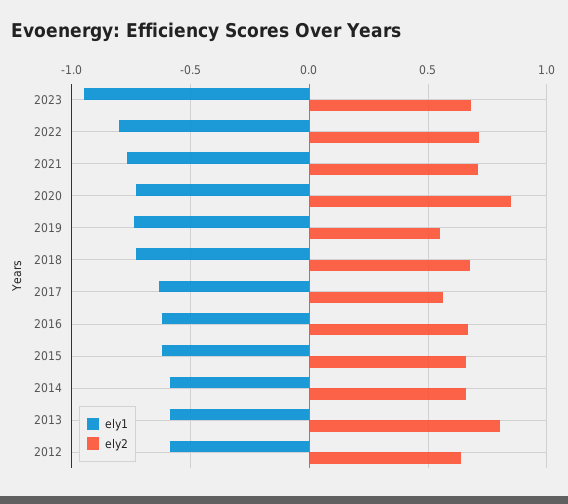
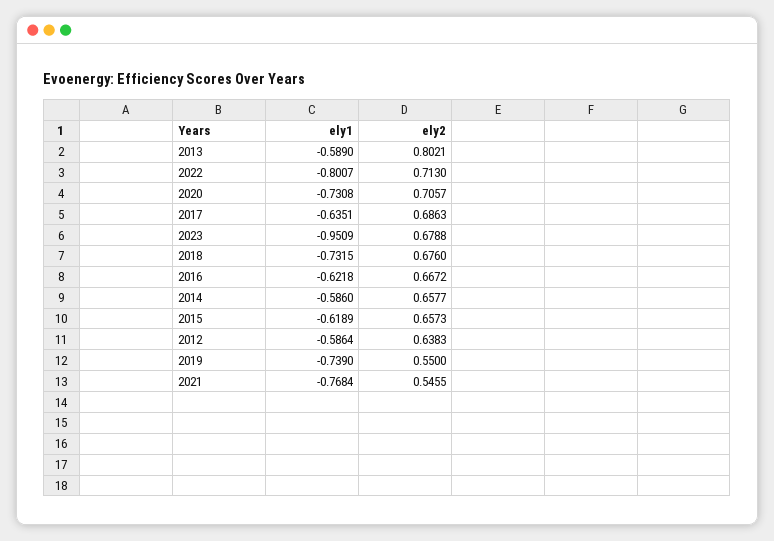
ely2, 2021: 0.7 -> 0.5455
ely2, 2020: 0.85 -> 0.7057
ely2, 2017: 0.55 -> 0.6863

